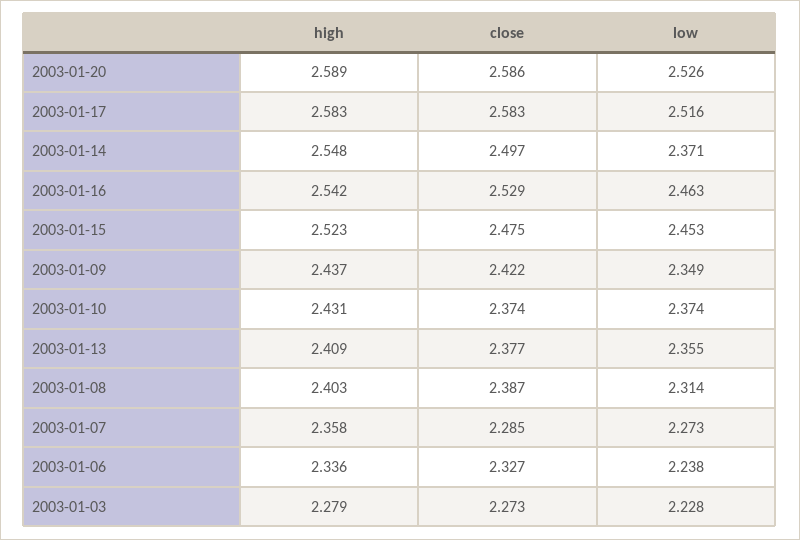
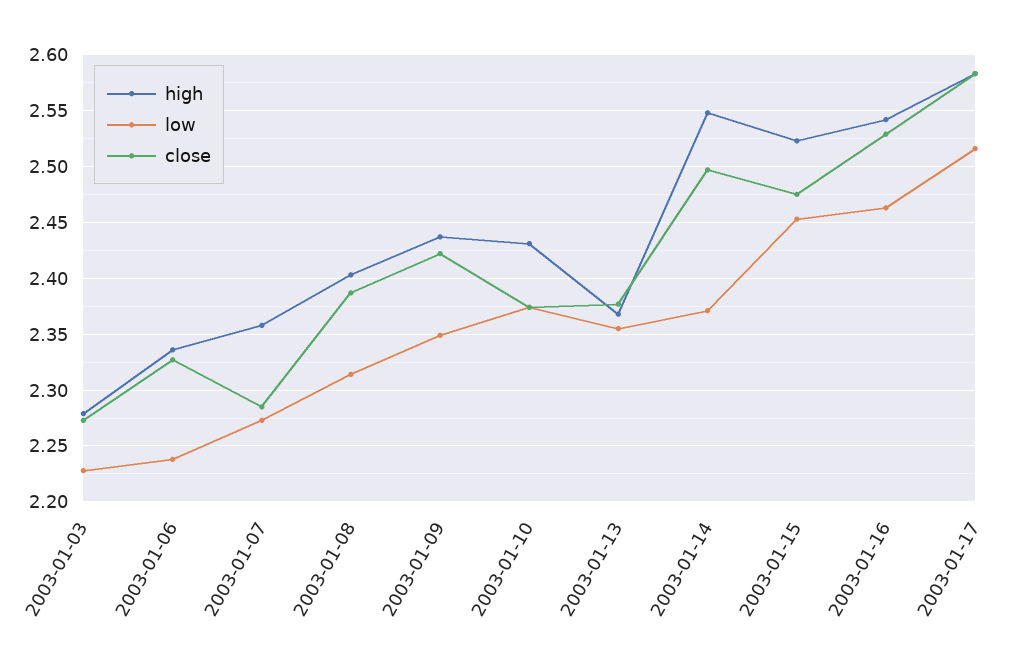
high, 2003-01-20: 2.589 -> none
close, 2003-01-20: 2.586 -> none
low, 2003-01-20: 2.526 -> none
high, 2003-01-13: 2.409 -> 2.37

